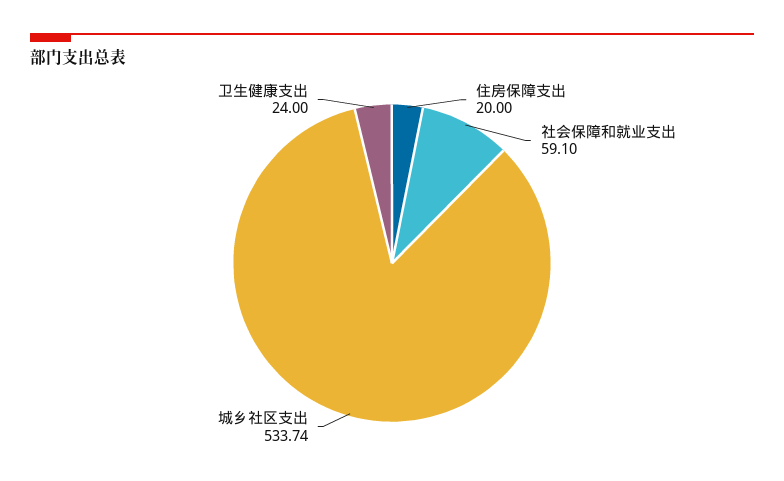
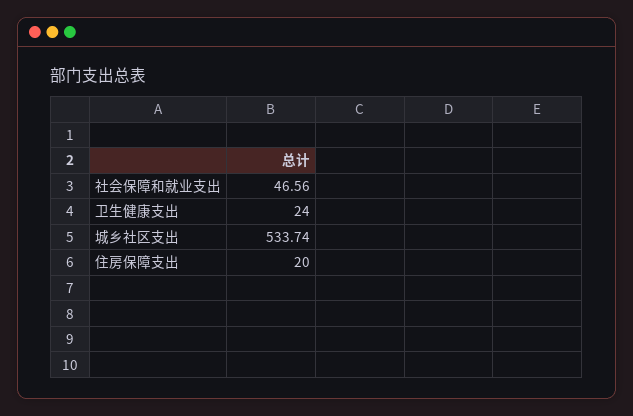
社会保障和就业支出: 59.1 -> 46.56

